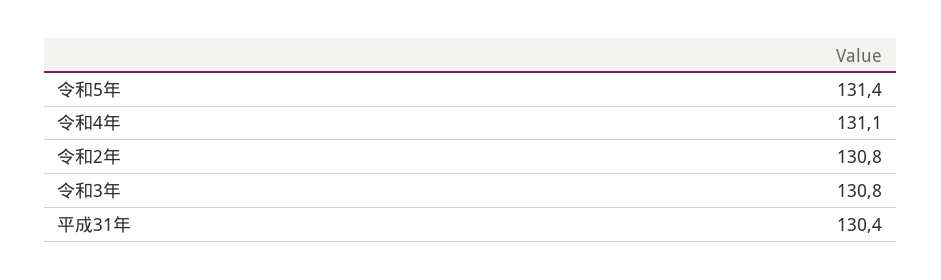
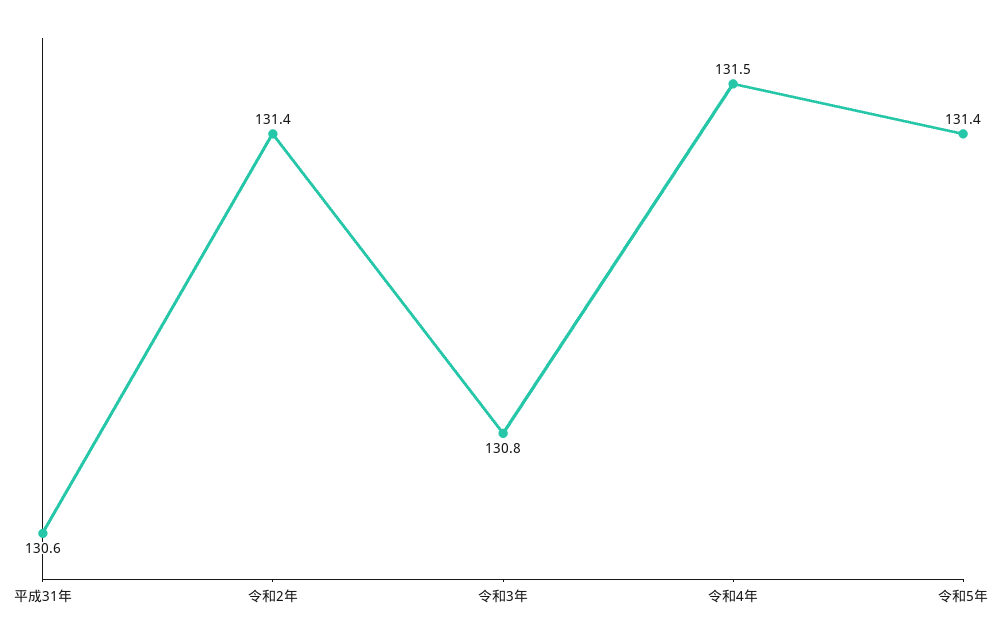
令和4年: 131.1 -> 131.5
令和2年: 130.8 -> 131.4
平成31年: 130.4 -> 130.6

